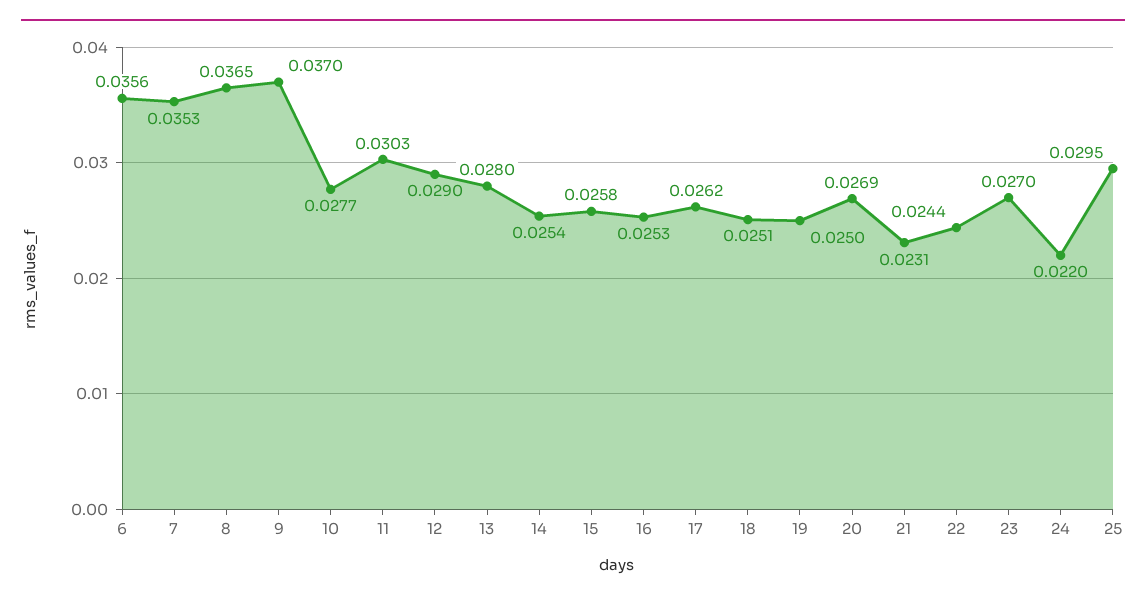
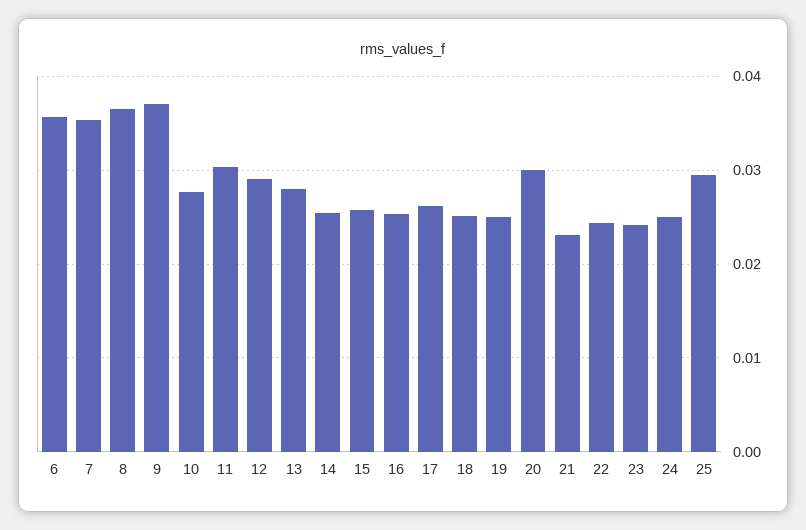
20: 0.0269 -> 0.03
23: 0.027 -> 0.024
24: 0.022 -> 0.025

